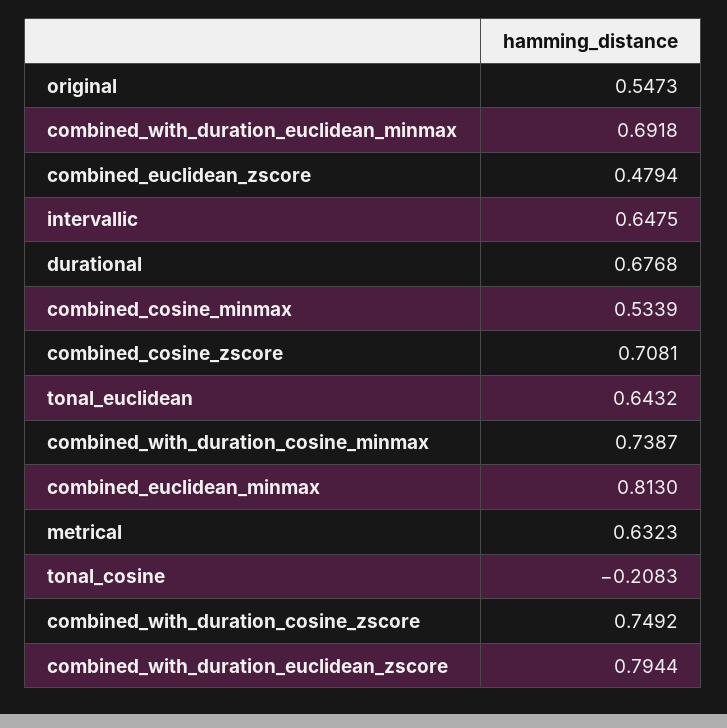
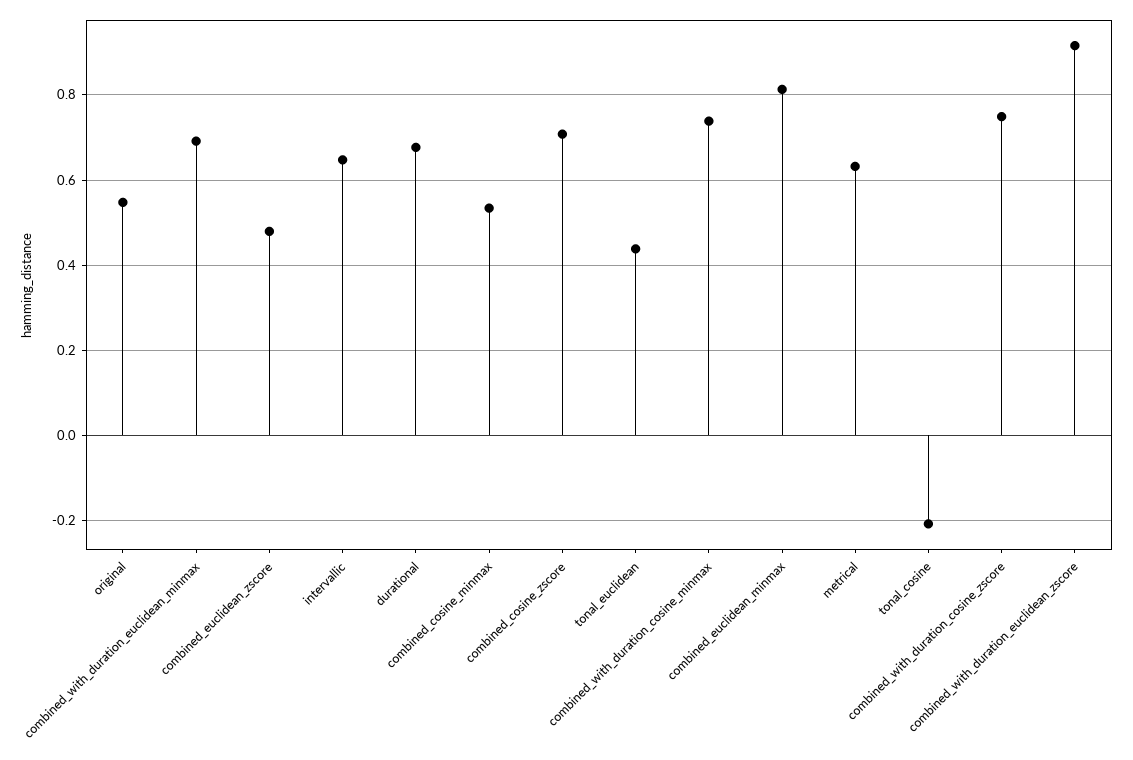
tonal_euclidean: 0.6432 -> 0.44
combined_with_duration_euclidean_zscore: 0.7944 -> 0.92

